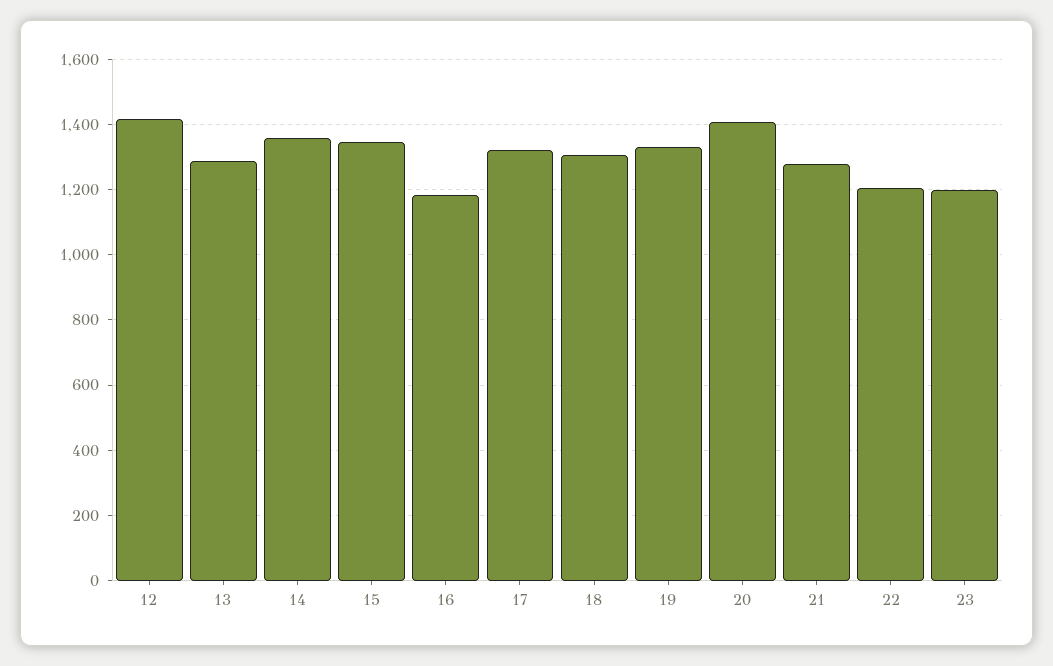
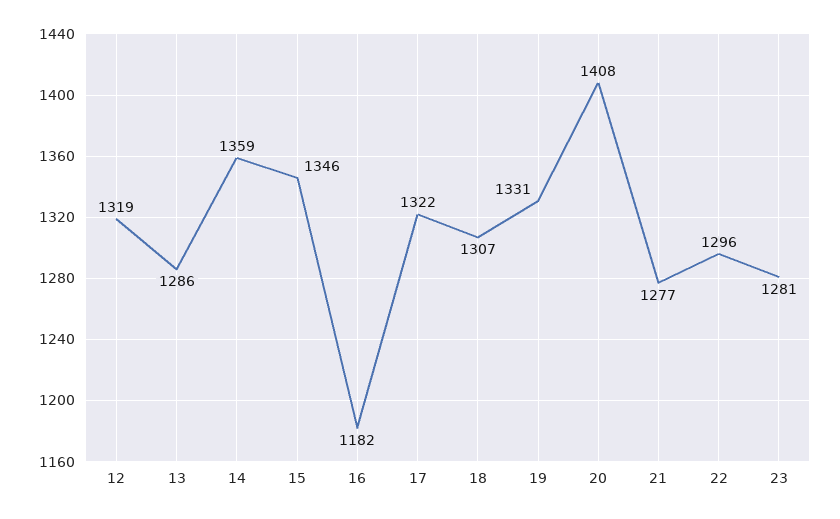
12: 1420 -> 1319
22: 1200 -> 1296
23: 1200 -> 1281

